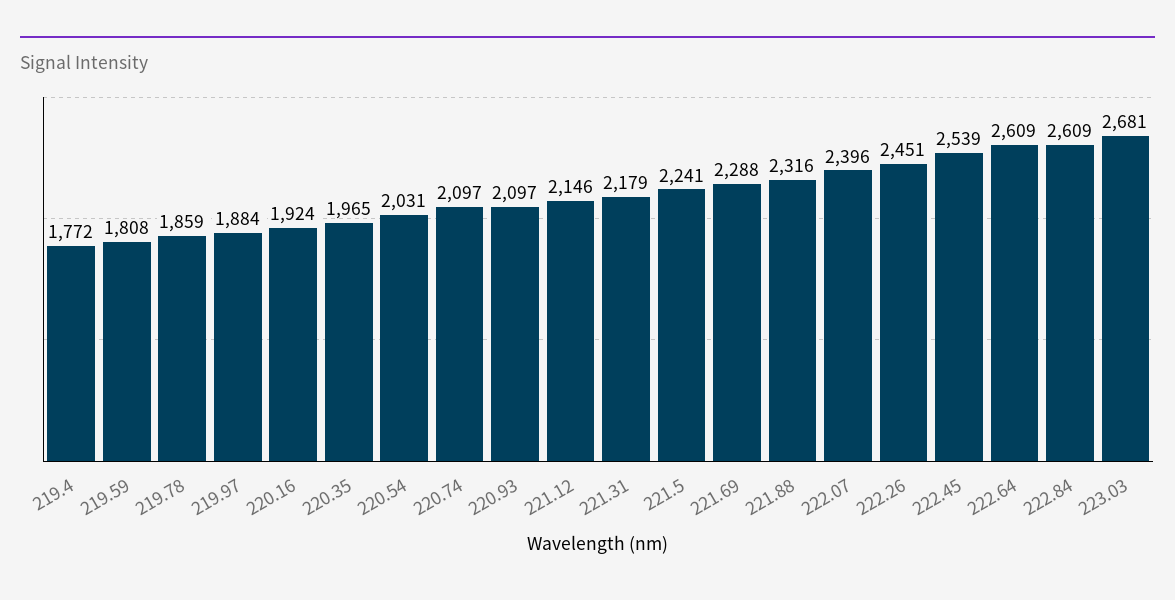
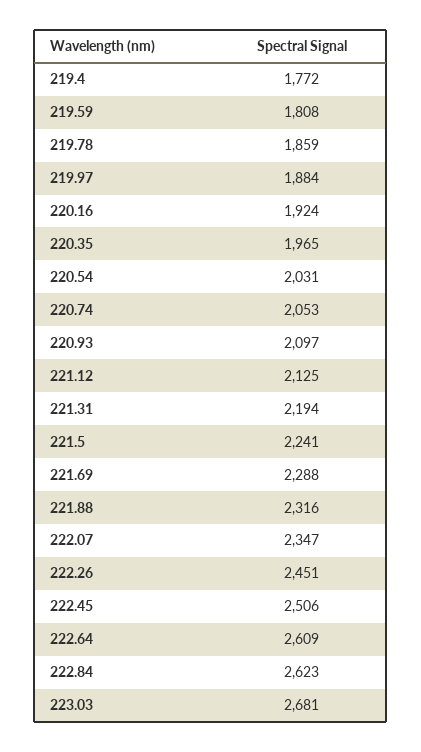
220.74: 2097 -> 2053
221.12: 2146 -> 2125
221.31: 2179 -> 2194
222.07: 2396 -> 2347
222.45: 2539 -> 2506
222.84: 2609 -> 2623

